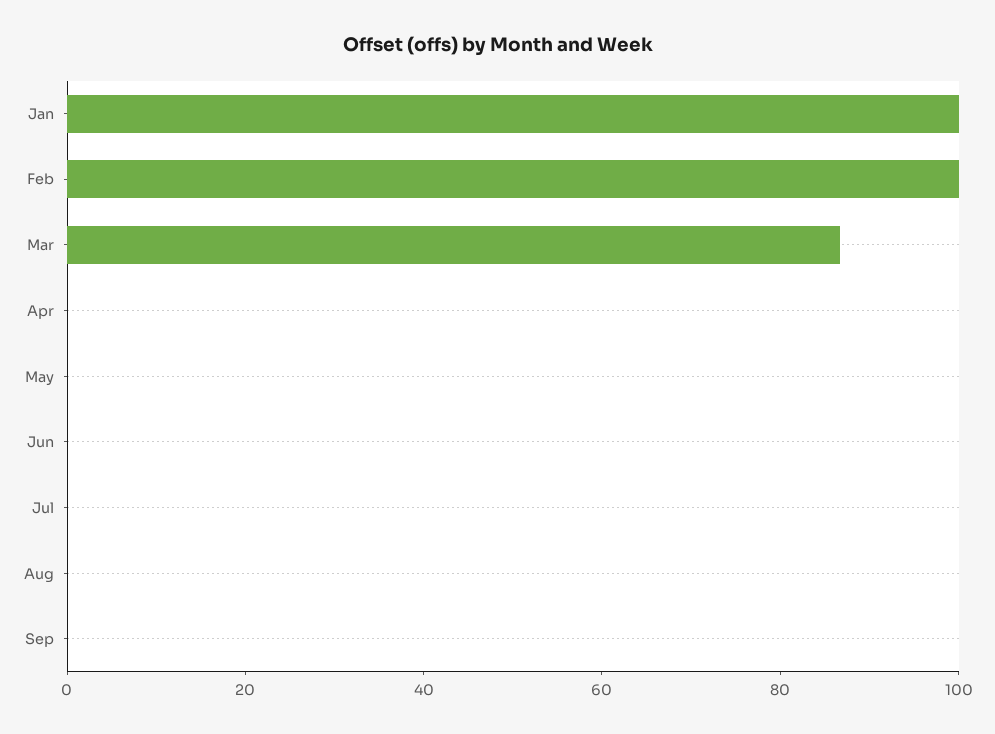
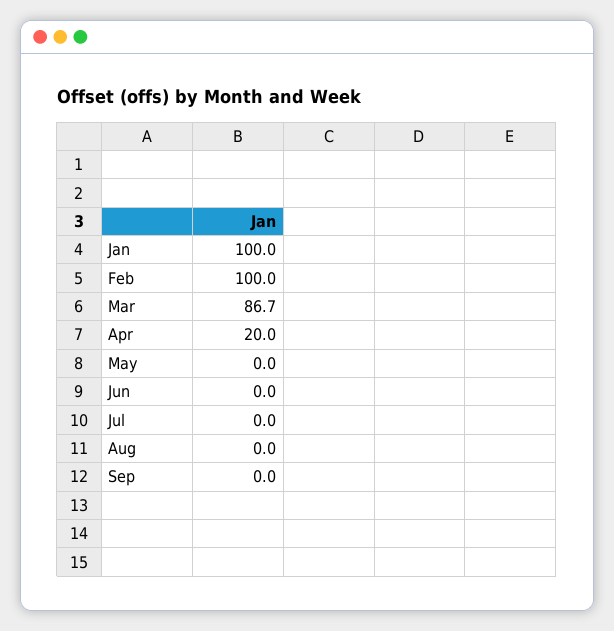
Apr: 0 -> 20

